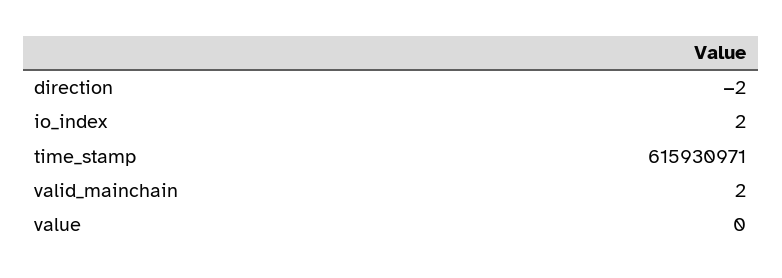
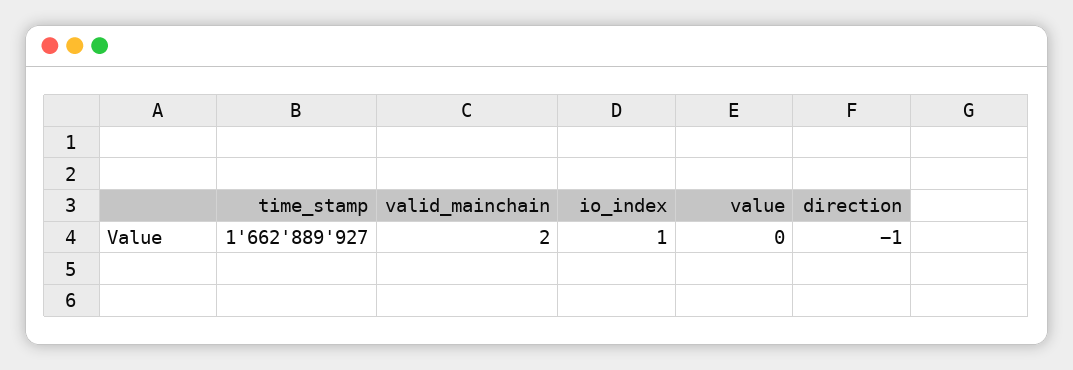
direction: -2 -> -1
io_index: 2 -> 1
time_stamp: 615930971 -> 1662889927

